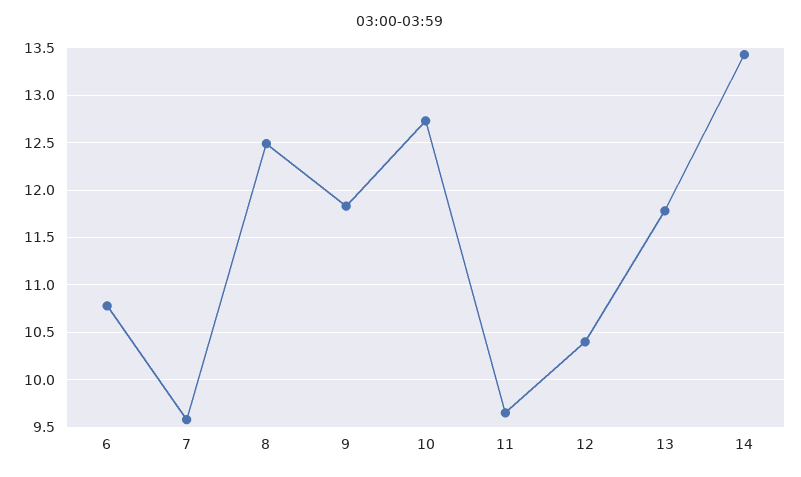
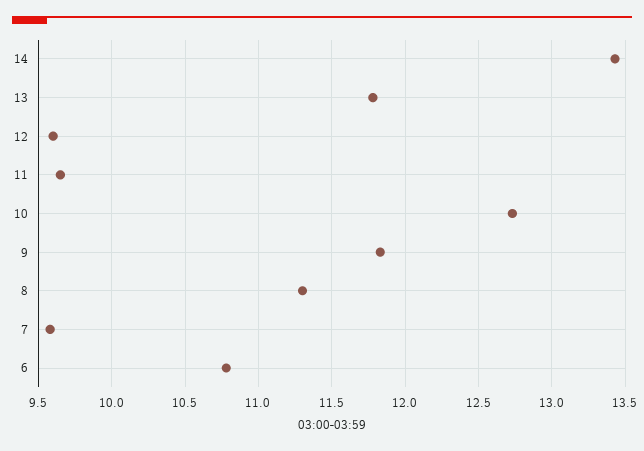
8: 12.5 -> 11.3
12: 10.4 -> 9.6

